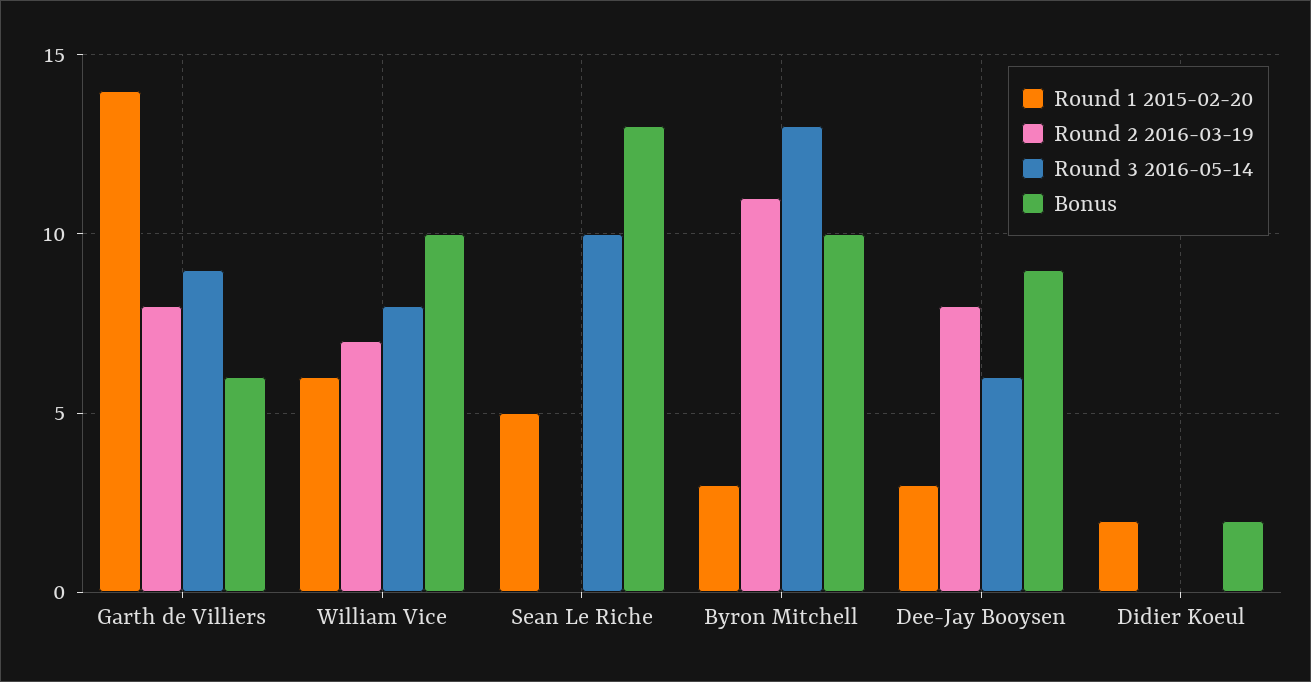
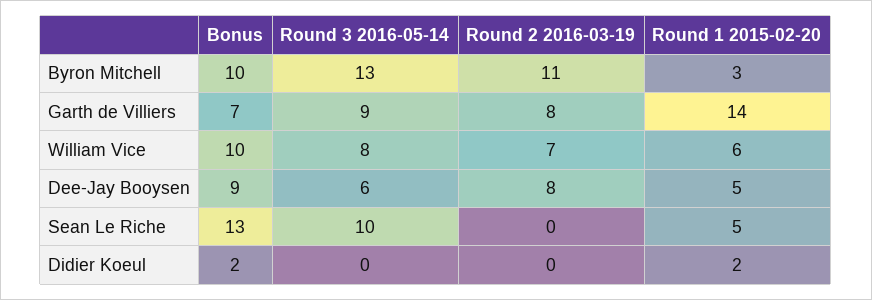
Bonus, Garth de Villiers: 6 -> 7
Round 1 2015-02-20, Dee-Jay Booysen: 3 -> 5

